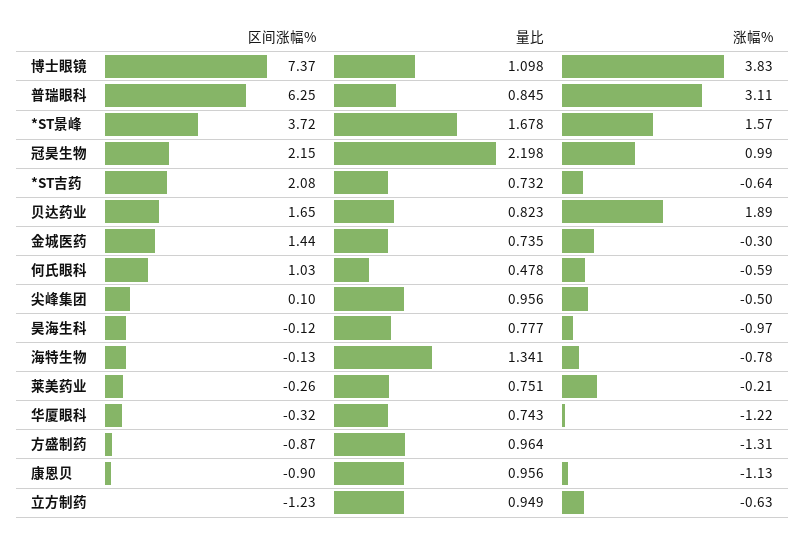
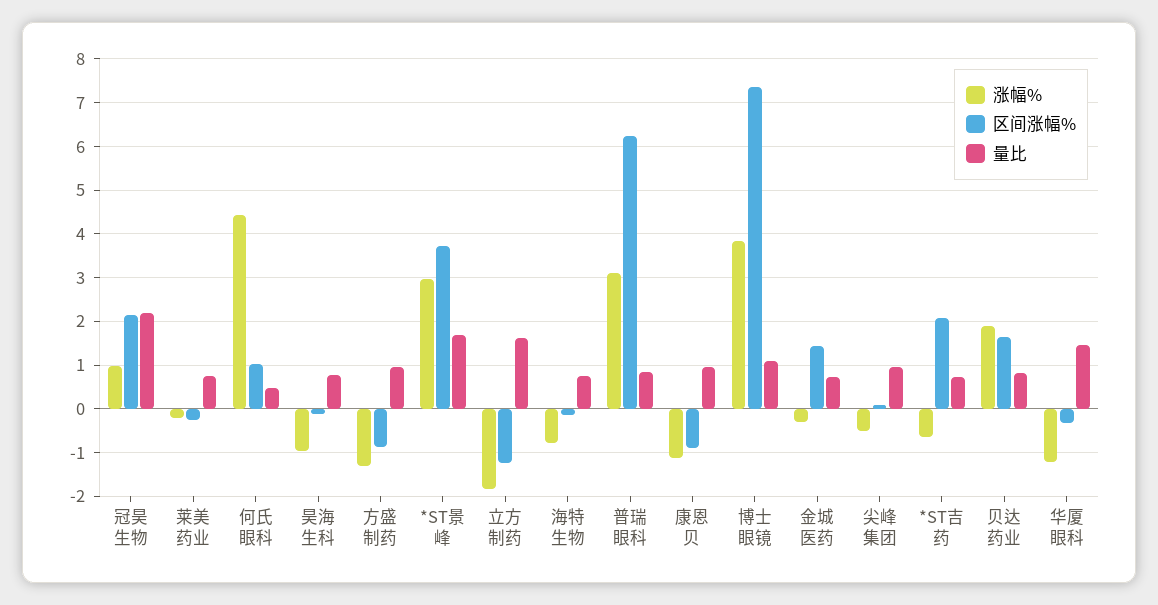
涨幅%, *ST景峰: 1.57 -> 3
涨幅%, 何氏眼科: -0.59 -> 4.4
量比, 海特生物: 1.341 -> 0.8
量比, 华厦眼科: 0.743 -> 1.4
量比, 立方制药: 0.949 -> 1.6
涨幅%, 立方制药: -0.63 -> -1.8

